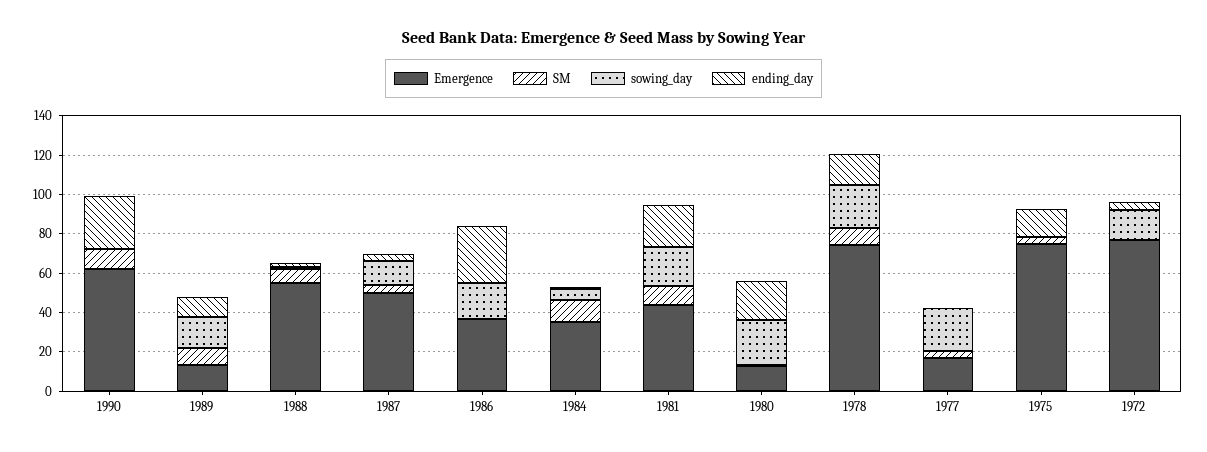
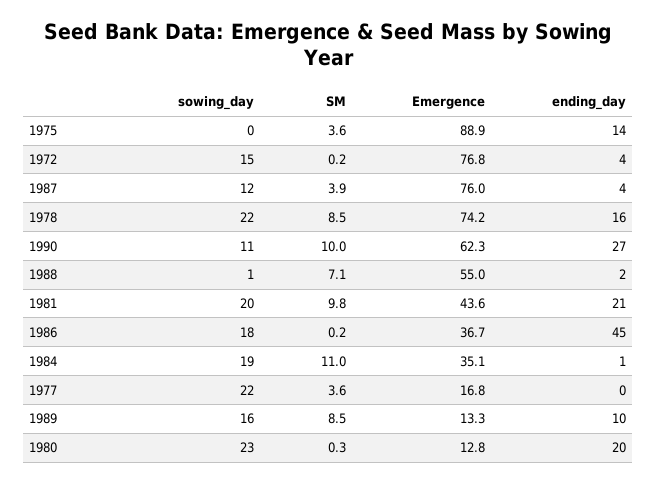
sowing_day, 1990: 0 -> 11
Emergence, 1987: 50 -> 76
ending_day, 1986: 30 -> 45
sowing_day, 1984: 5 -> 19
Emergence, 1975: 75 -> 88.9

